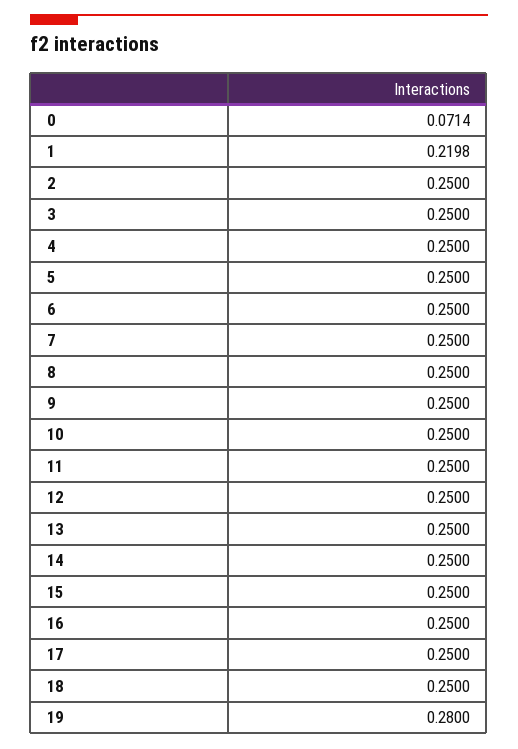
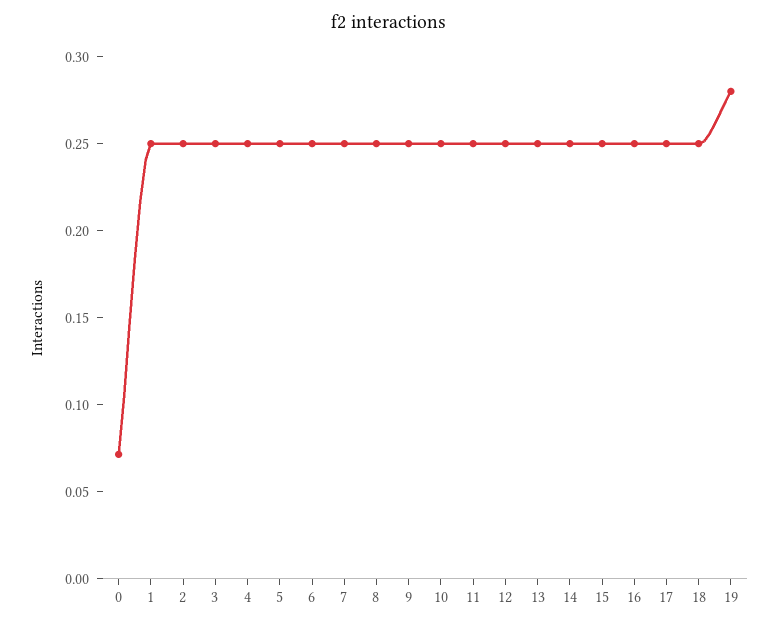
1: 0.2198 -> 0.25

